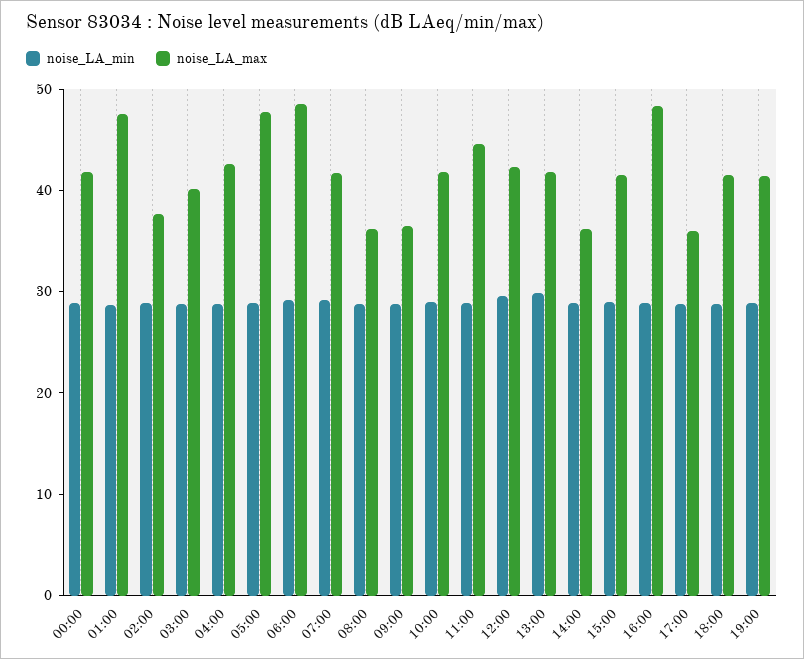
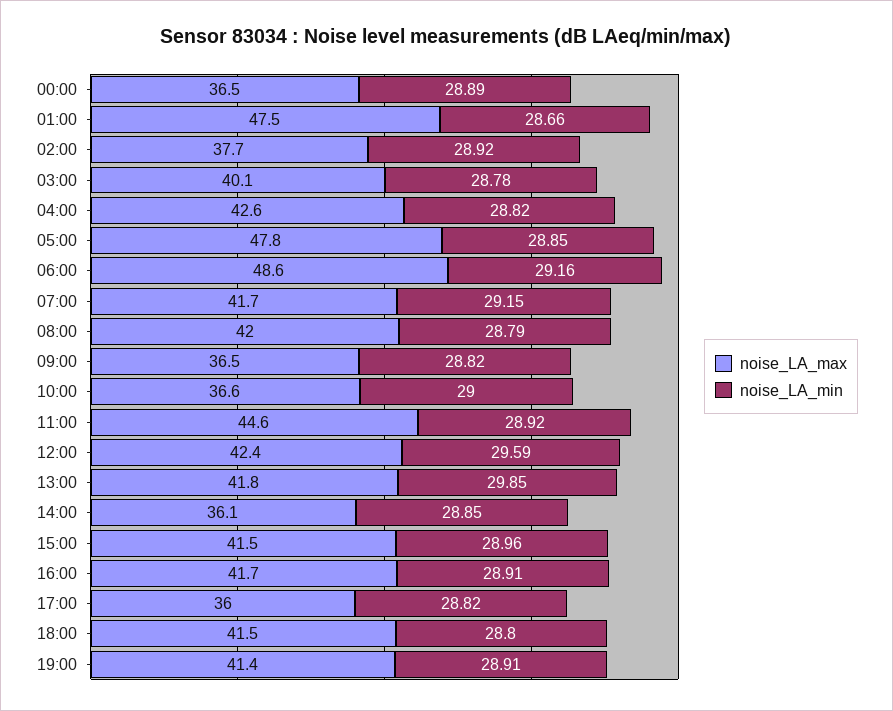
noise_LA_max, 00:00: 42 -> 36.5
noise_LA_max, 08:00: 36 -> 42
noise_LA_max, 10:00: 42 -> 36.6
noise_LA_max, 16:00: 48 -> 41.7

